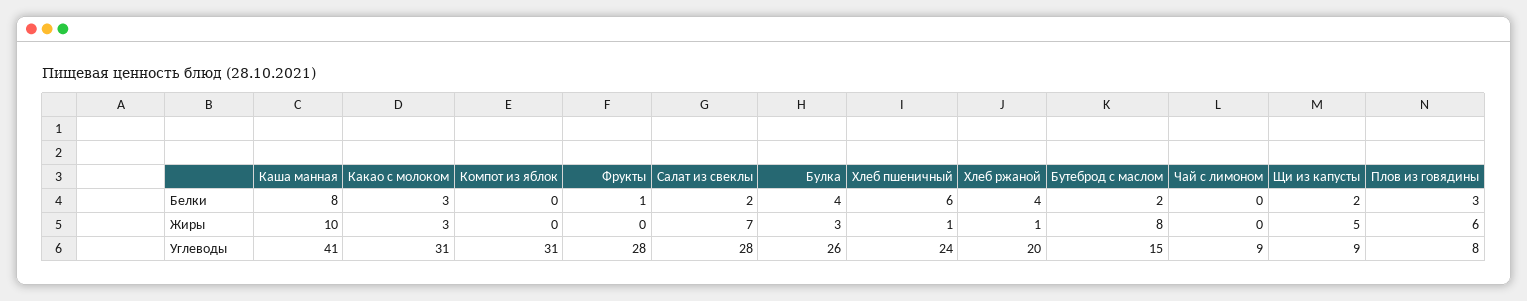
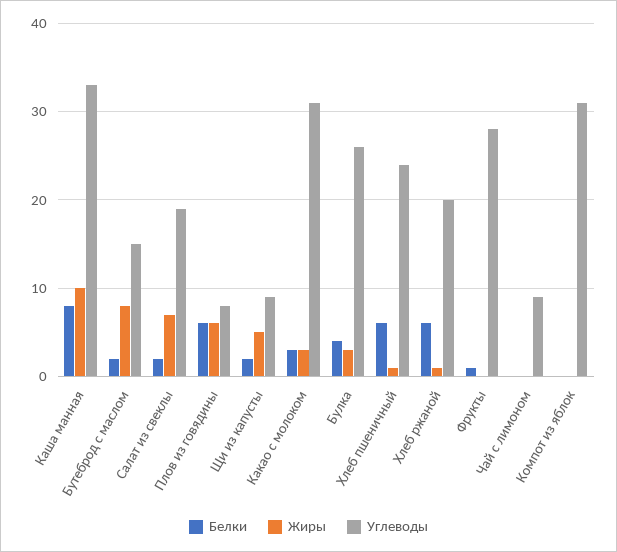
Белки, Хлеб ржаной: 4 -> 6
Белки, Плов из говядины: 3 -> 6
Углеводы, Каша манная: 41 -> 33
Углеводы, Салат из свеклы: 28 -> 19

